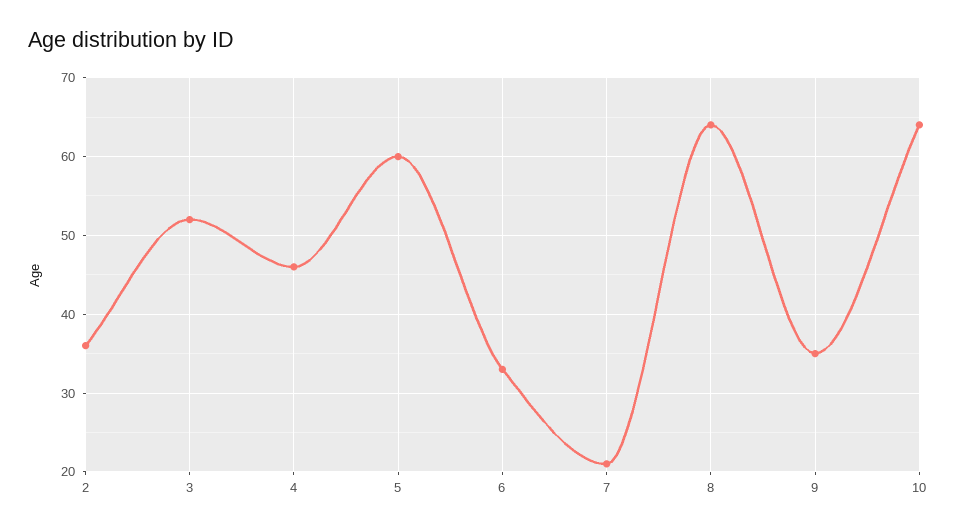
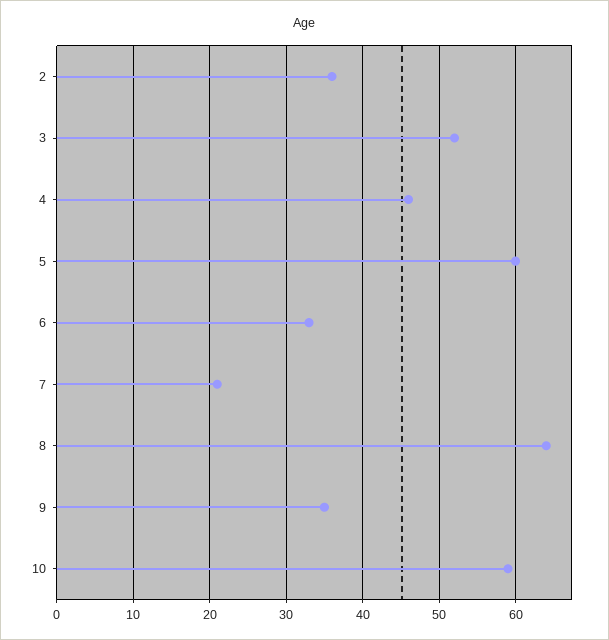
10: 64 -> 59

